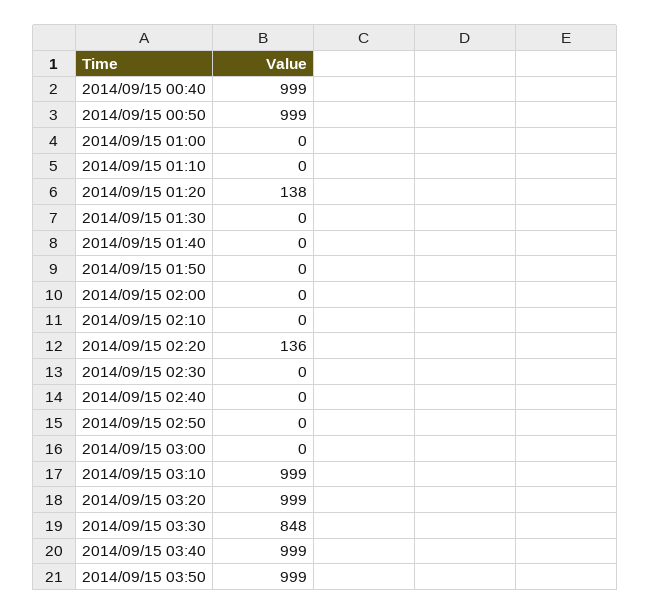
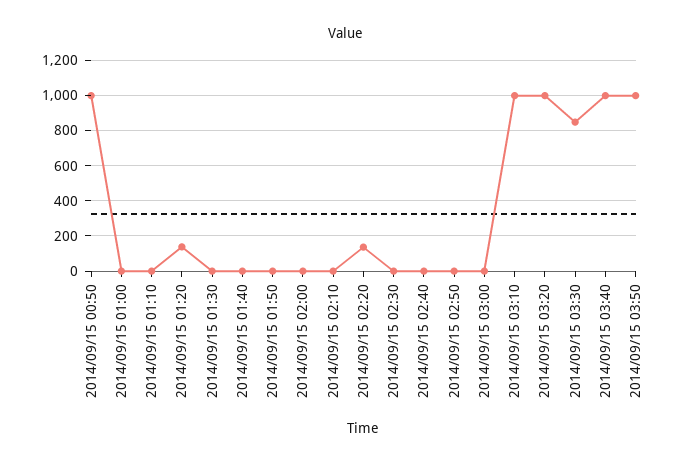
2014/09/15 00:40: 999 -> none

